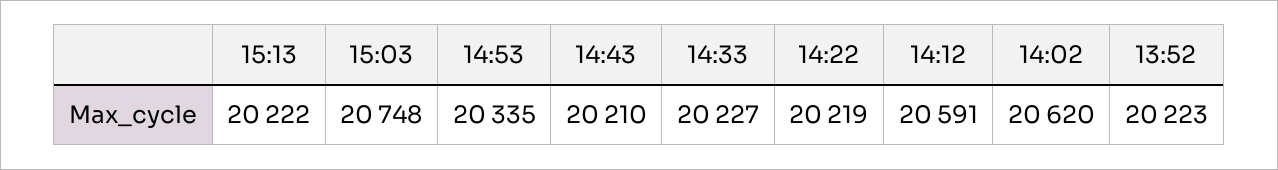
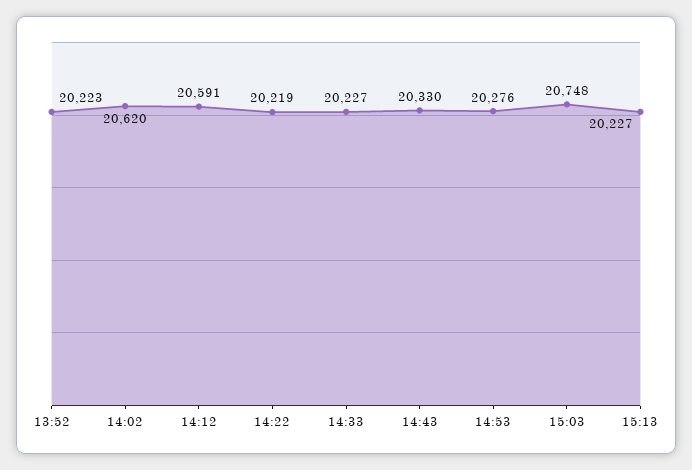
15:13: 20222 -> 20227
14:53: 20335 -> 20276
14:43: 20210 -> 20330

